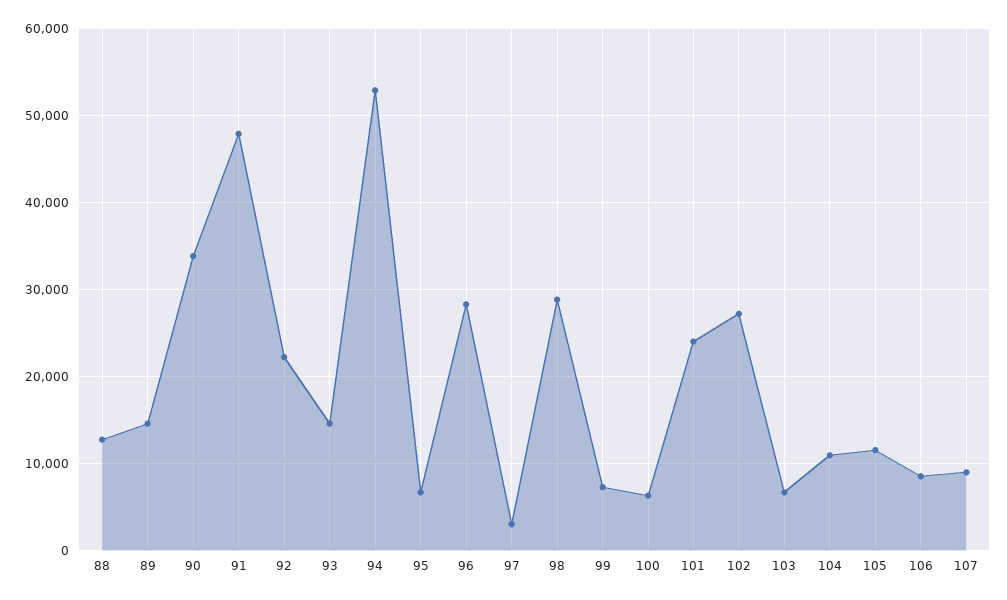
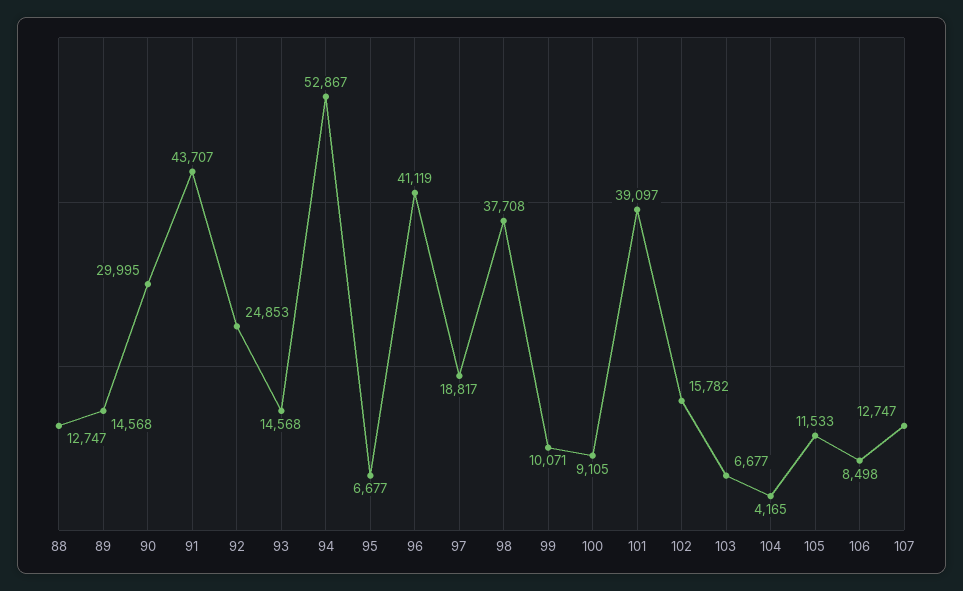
90: 34000 -> 29995
91: 48000 -> 43707
92: 22000 -> 24853
96: 28000 -> 41119
97: 3000 -> 18817
98: 29000 -> 37708
99: 7000 -> 10071
100: 6000 -> 9105
101: 24000 -> 39097
102: 27000 -> 15782
104: 11000 -> 4165
107: 9000 -> 12747

